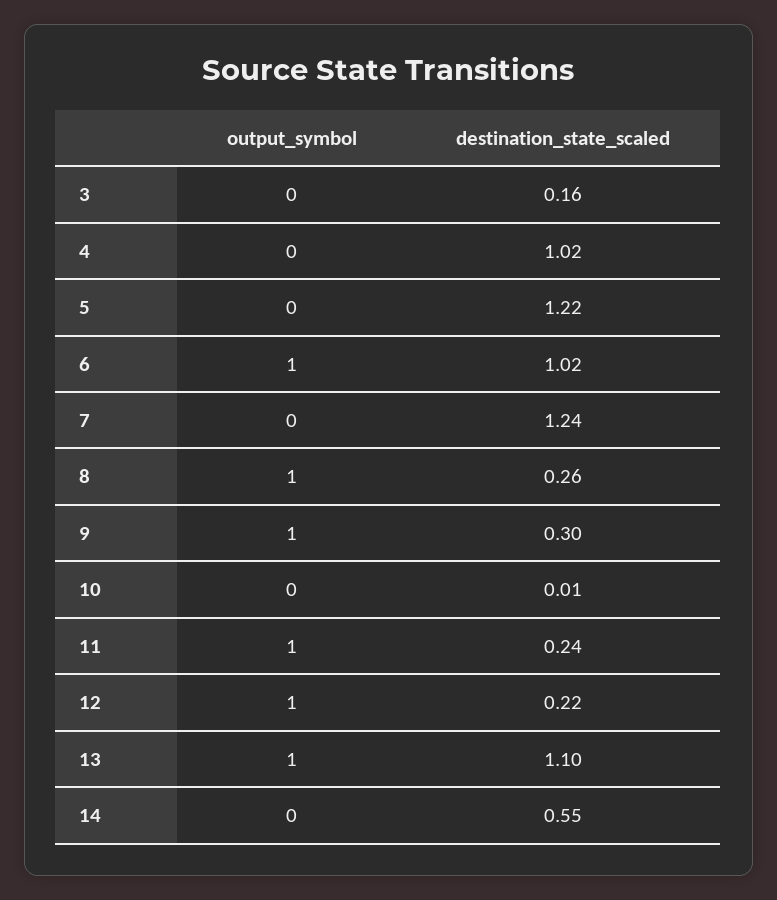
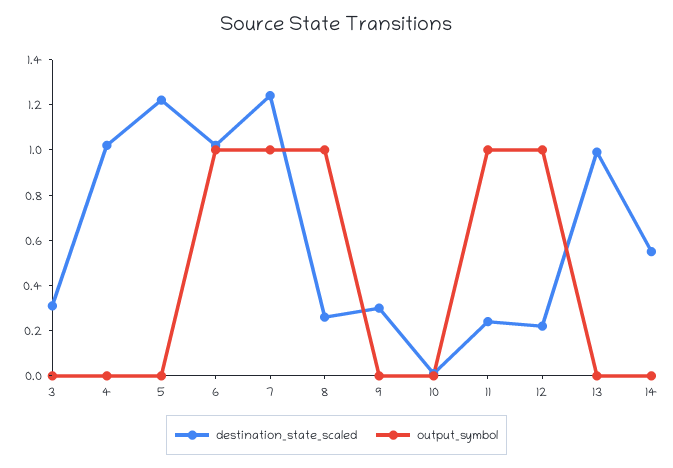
destination_state_scaled, 3: 0.16 -> 0.3
output_symbol, 7: 0 -> 1
output_symbol, 9: 1 -> 0
output_symbol, 13: 1 -> 0
destination_state_scaled, 13: 1.1 -> 1

